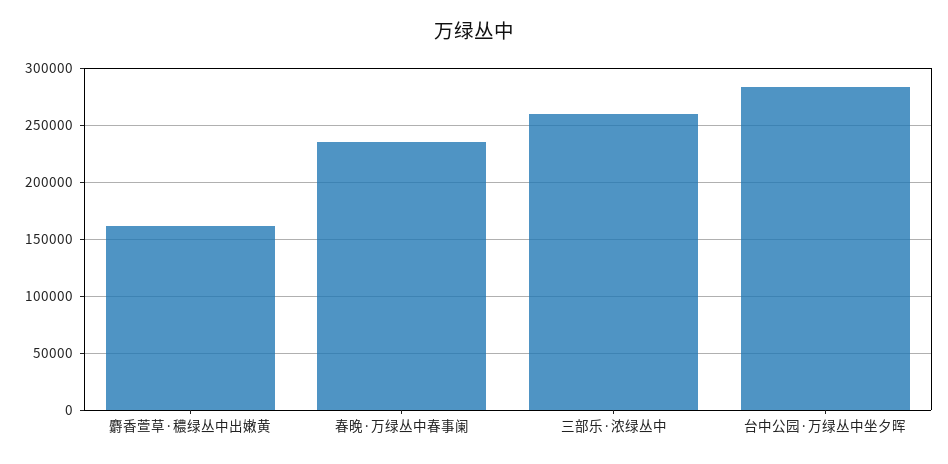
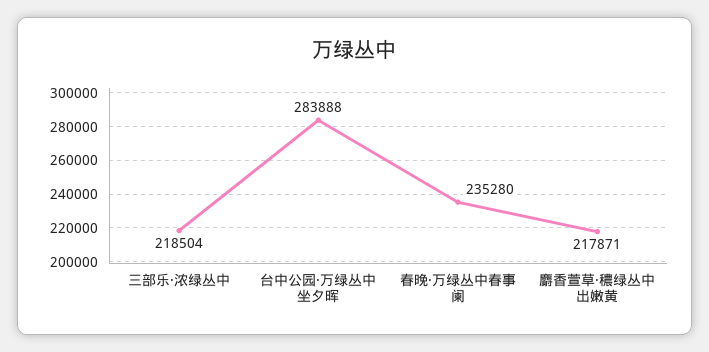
麝香萱草·穠绿丛中出嫩黄: 160000 -> 217871
三部乐·浓绿丛中: 260000 -> 218504

